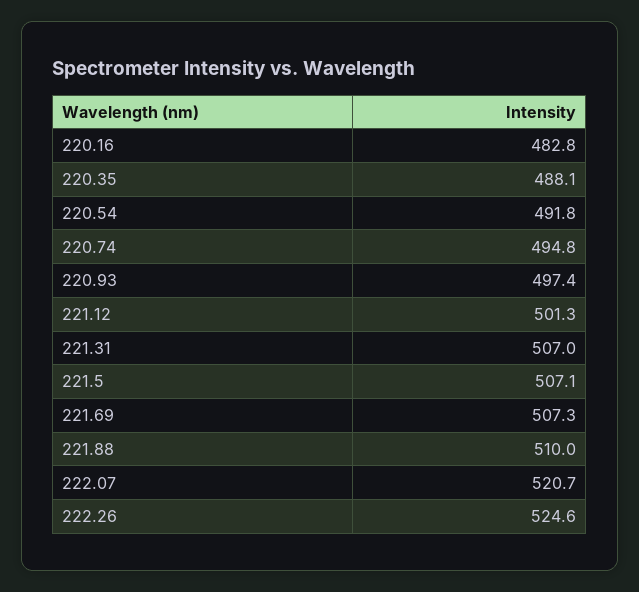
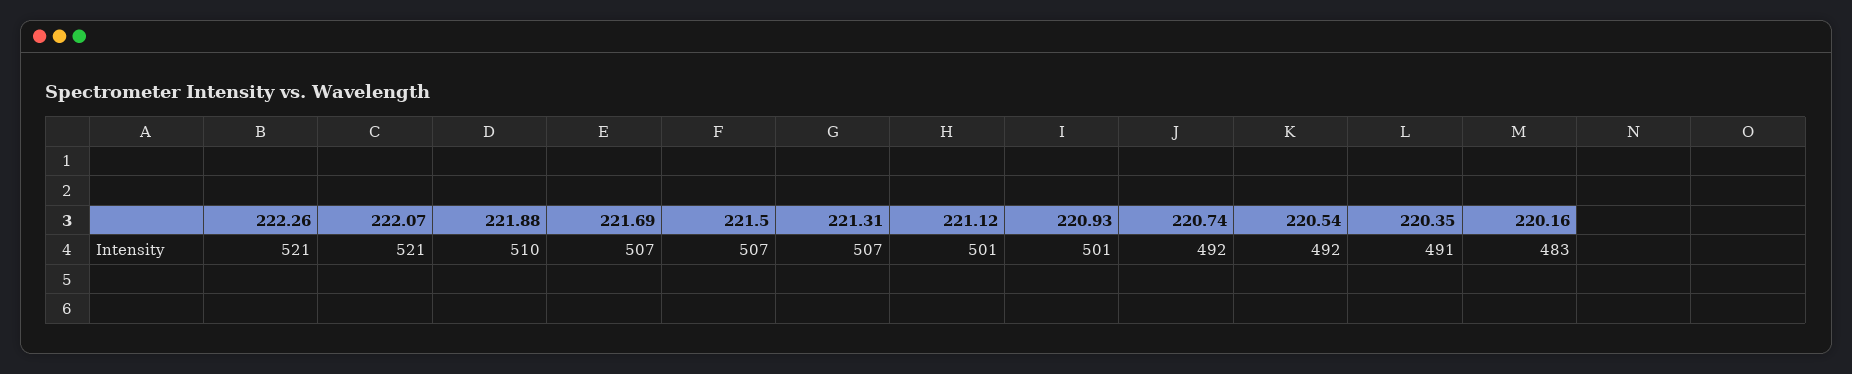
220.35: 488.1 -> 491
220.74: 494.8 -> 492
220.93: 497.4 -> 501
222.26: 524.6 -> 521

